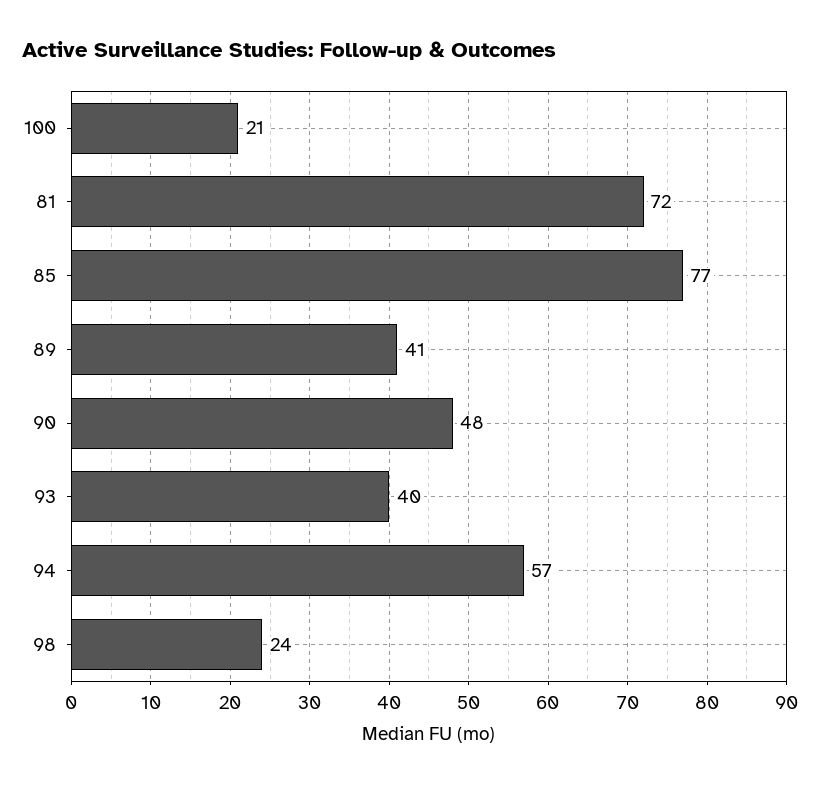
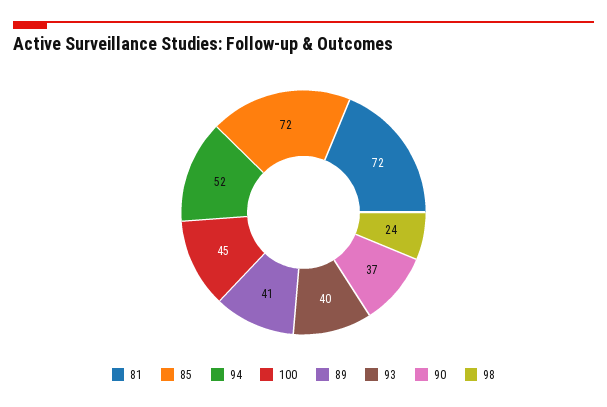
100: 21 -> 45
85: 77 -> 72
90: 48 -> 37
94: 57 -> 52

